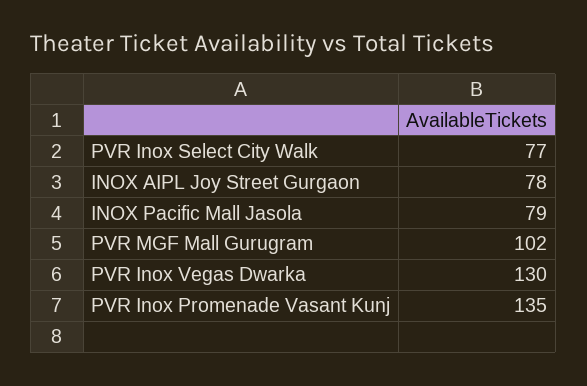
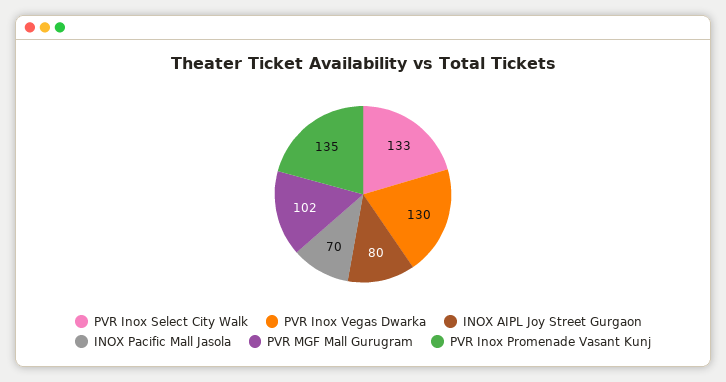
PVR Inox Select City Walk: 77 -> 133
INOX AIPL Joy Street Gurgaon: 78 -> 80
INOX Pacific Mall Jasola: 79 -> 70

